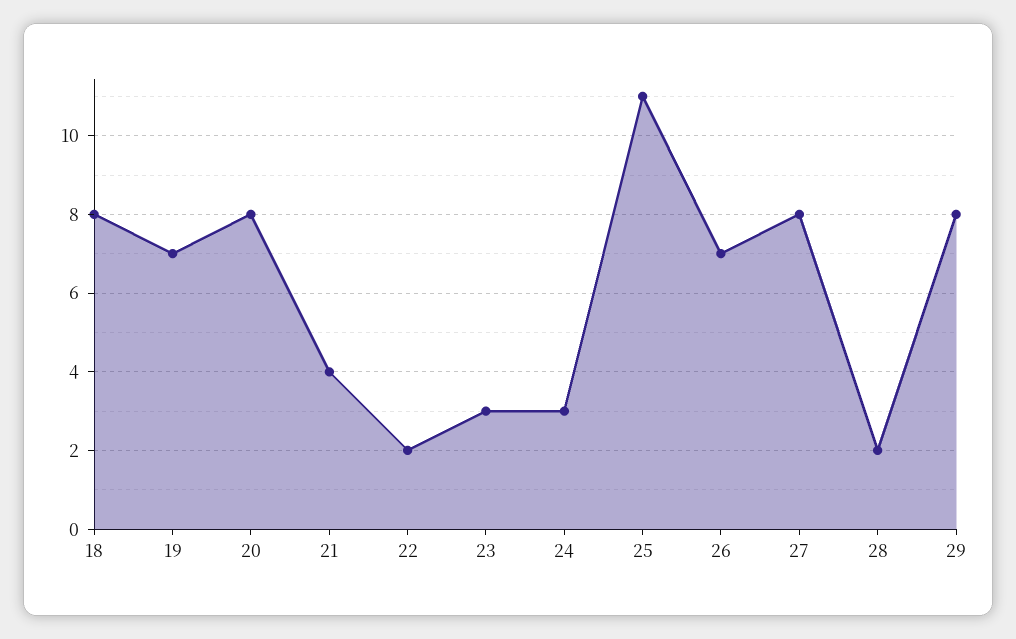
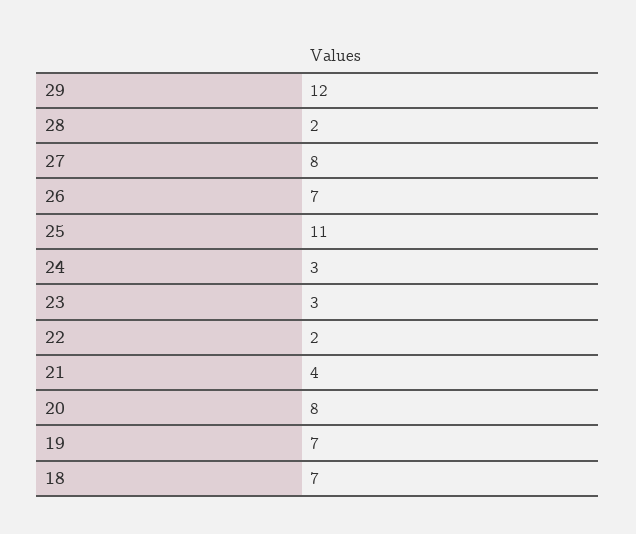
18: 8 -> 7
29: 8 -> 12

